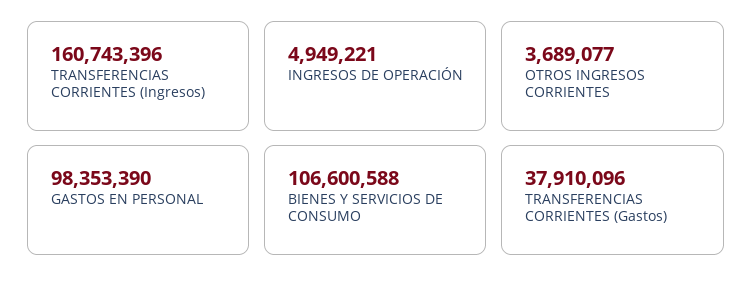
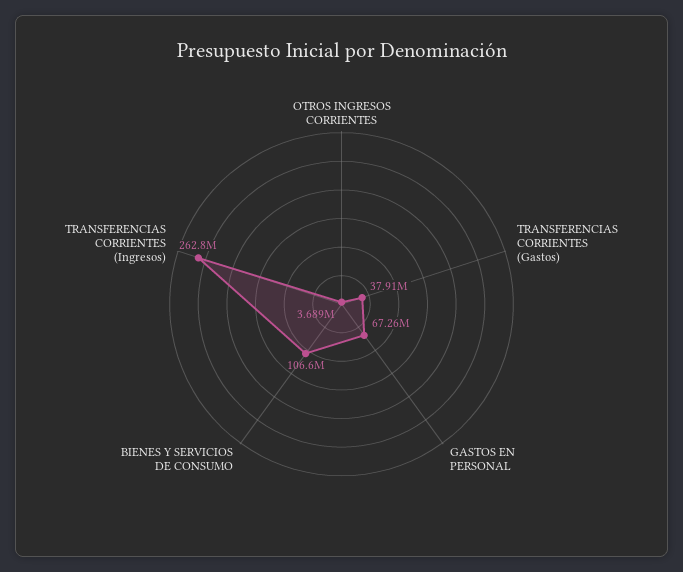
TRANSFERENCIAS CORRIENTES (Ingresos): 160743396 -> 262800000
INGRESOS DE OPERACIÓN: 4949221 -> none
GASTOS EN PERSONAL: 98353390 -> 67260000

